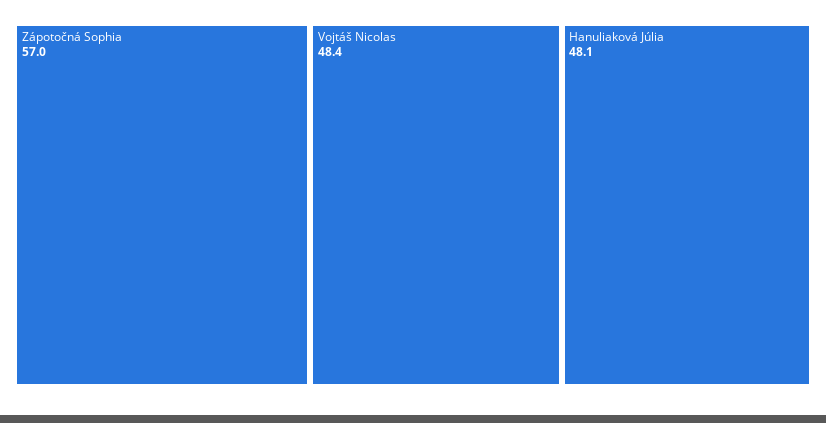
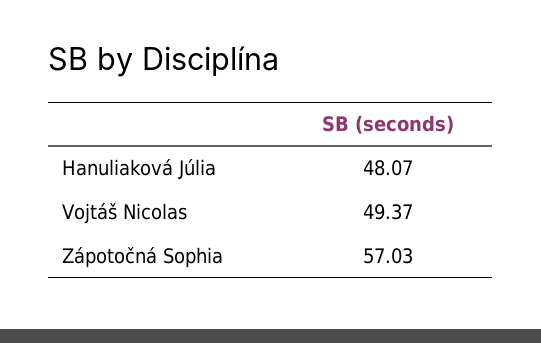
Vojtáš Nicolas: 48.4 -> 49.37

